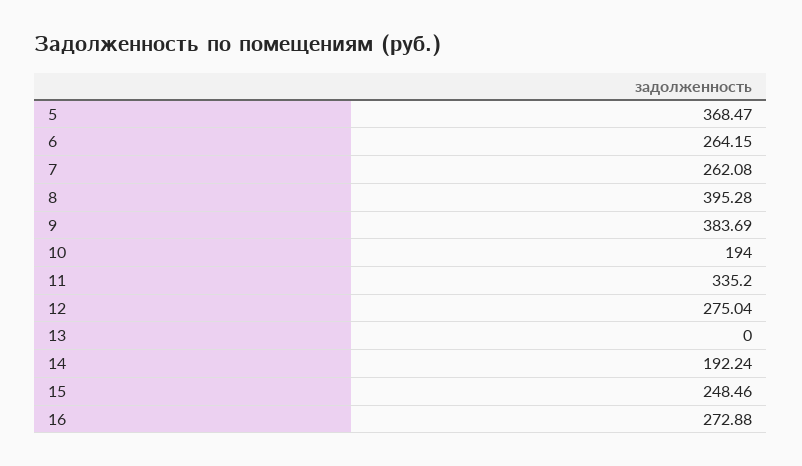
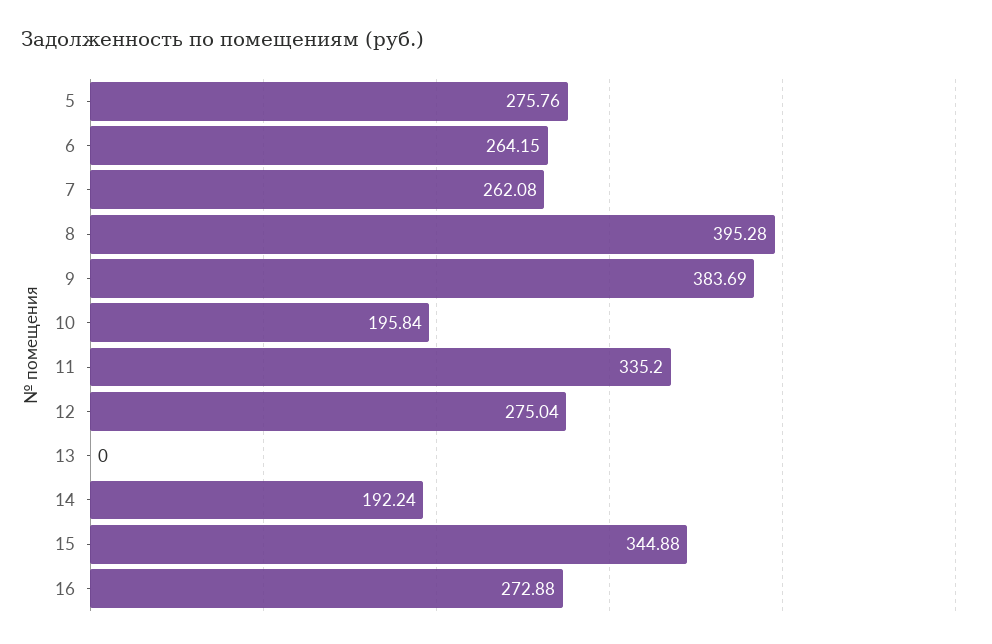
5: 368.47 -> 275.76
10: 194 -> 195.84
15: 248.46 -> 344.88

